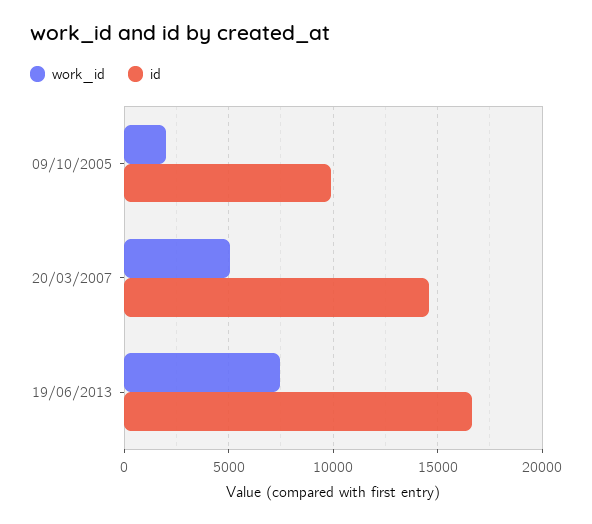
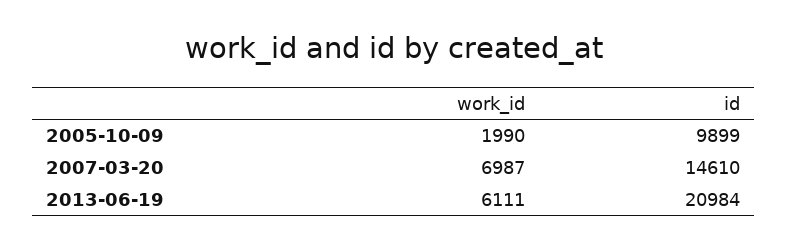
work_id, 20/03/2007: 5000 -> 6987
work_id, 19/06/2013: 7500 -> 6111
id, 19/06/2013: 16500 -> 20984

